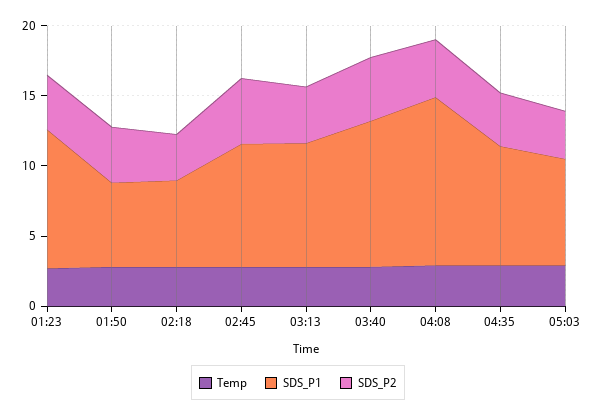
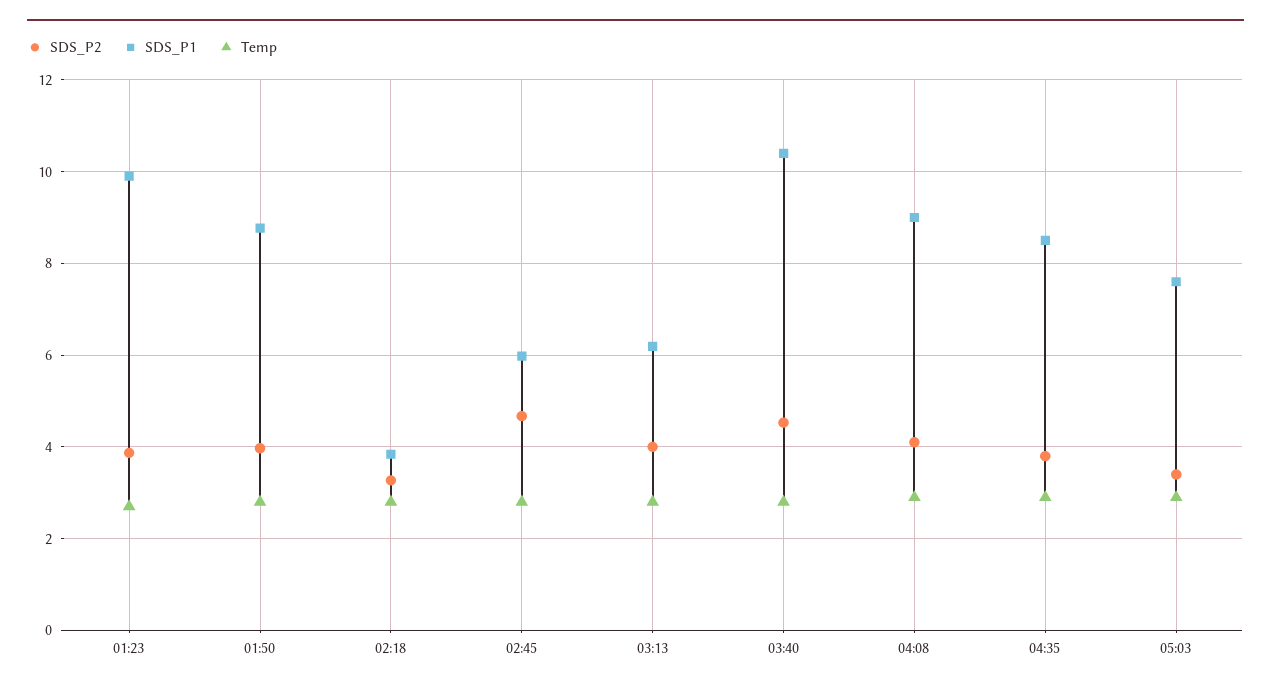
SDS_P1, 01:50: 6 -> 8.8
SDS_P1, 02:18: 6 -> 3.8
SDS_P1, 02:45: 9 -> 6
SDS_P1, 03:13: 9 -> 6.2
SDS_P1, 04:08: 12 -> 9

